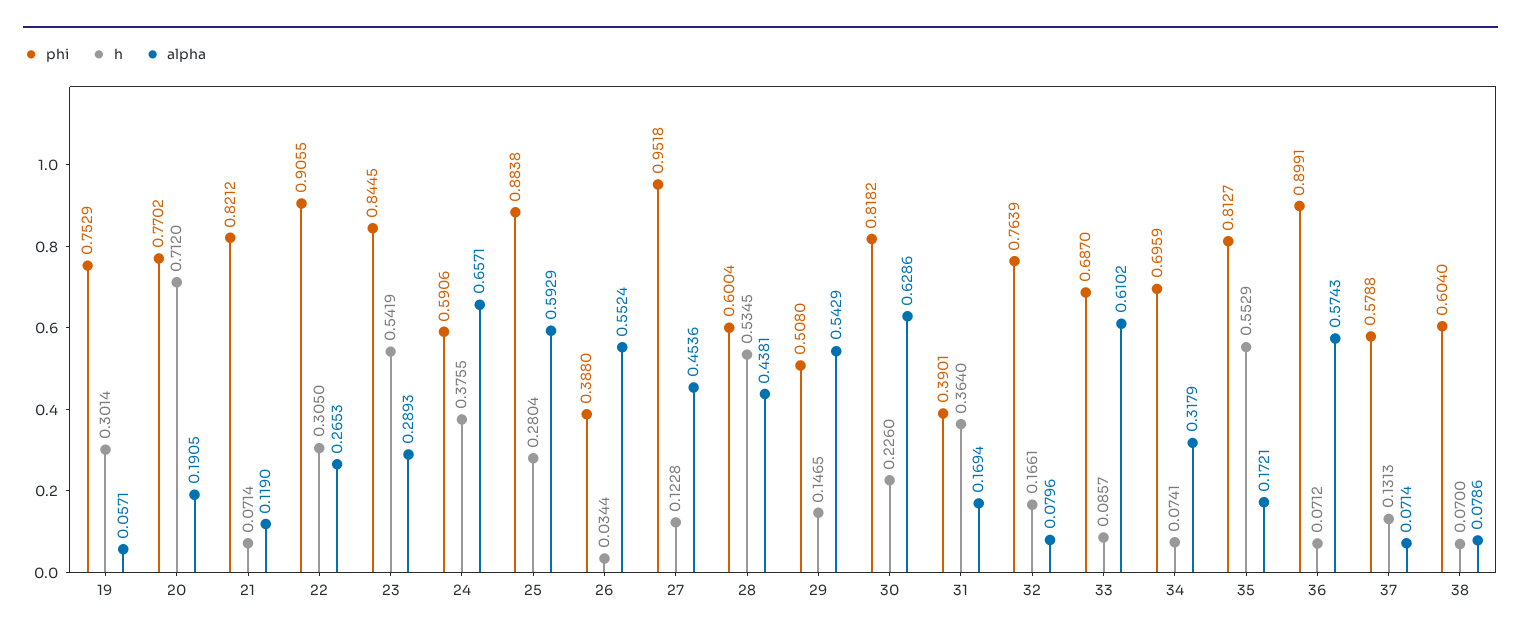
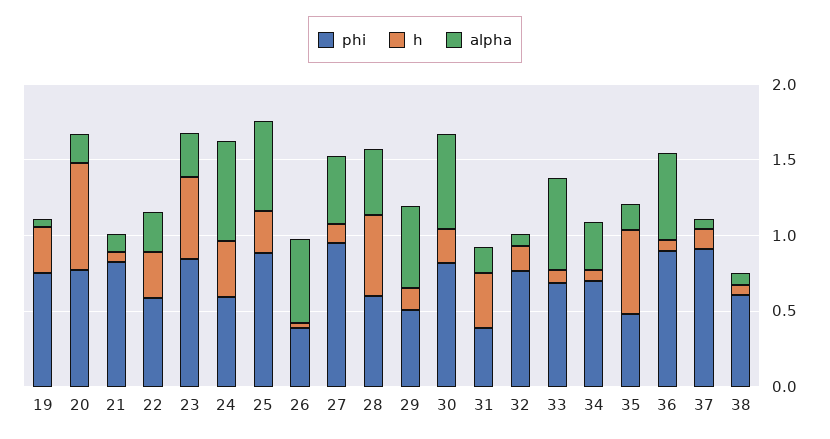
phi, 22: 0.9055 -> 0.6
phi, 35: 0.8127 -> 0.5
phi, 37: 0.5788 -> 0.9

